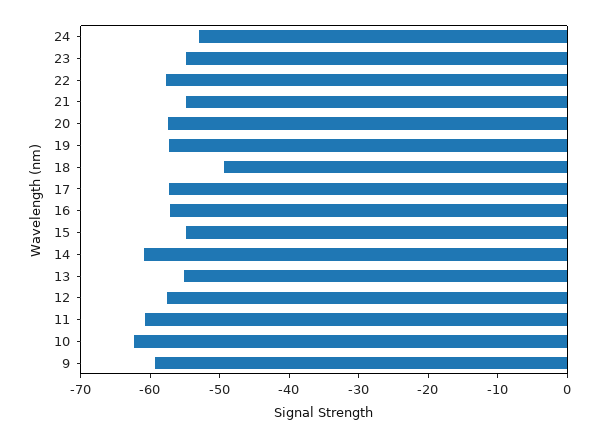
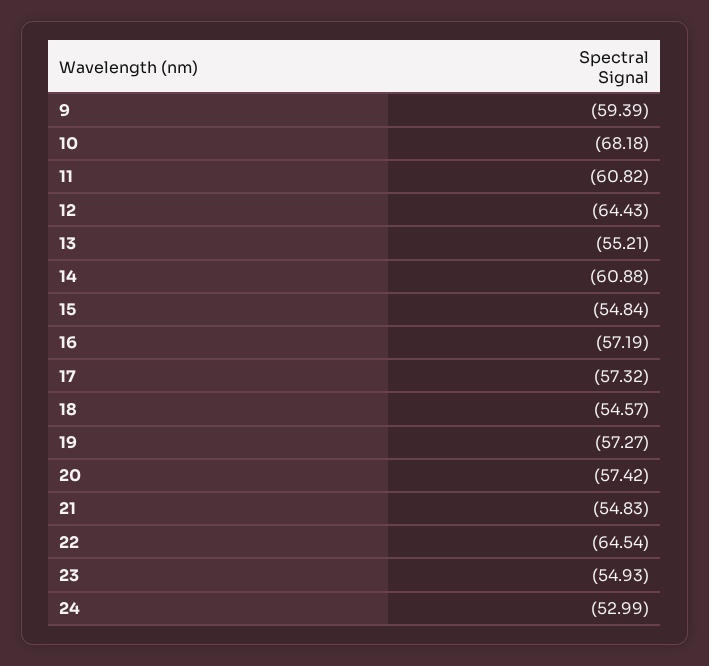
22: -58 -> -64.54
18: -50 -> -54.57
12: -58 -> -64.43
10: -62 -> -68.18

